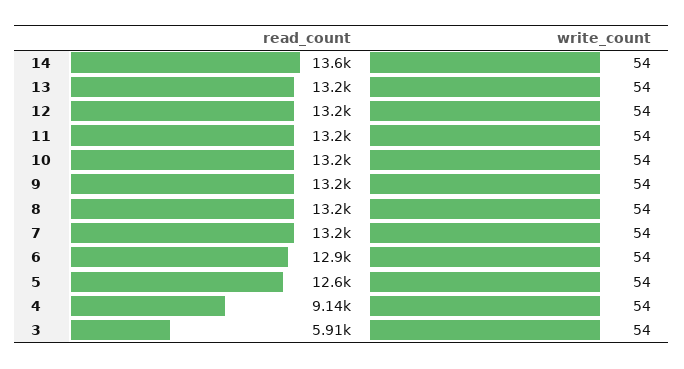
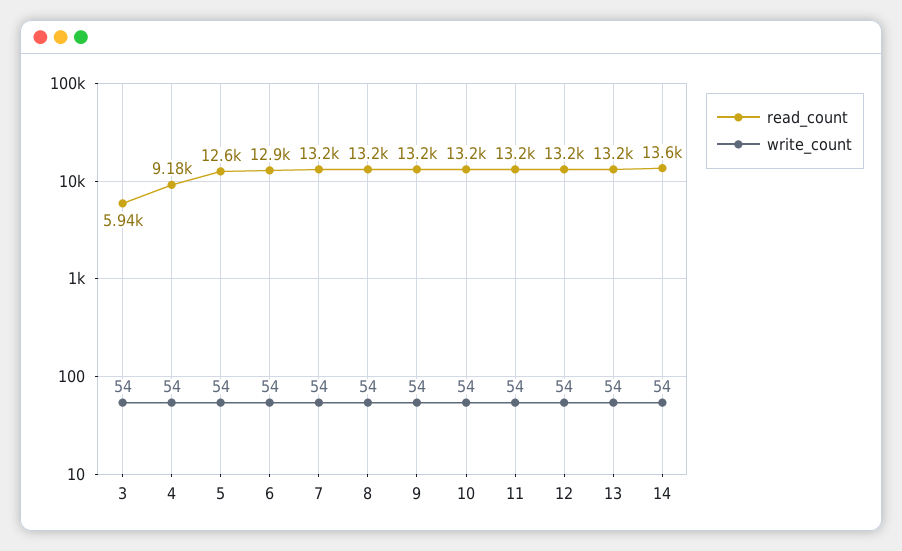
read_count, 4: 9140 -> 9180
read_count, 3: 5910 -> 5940

